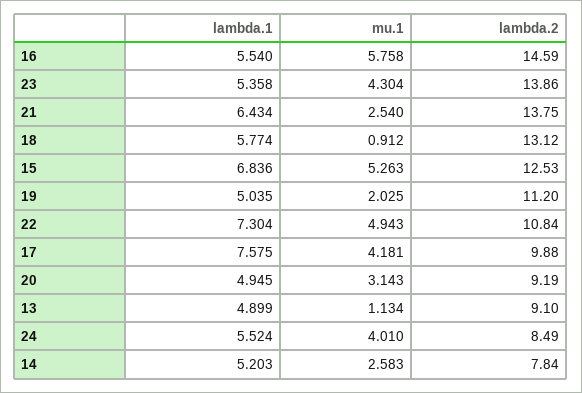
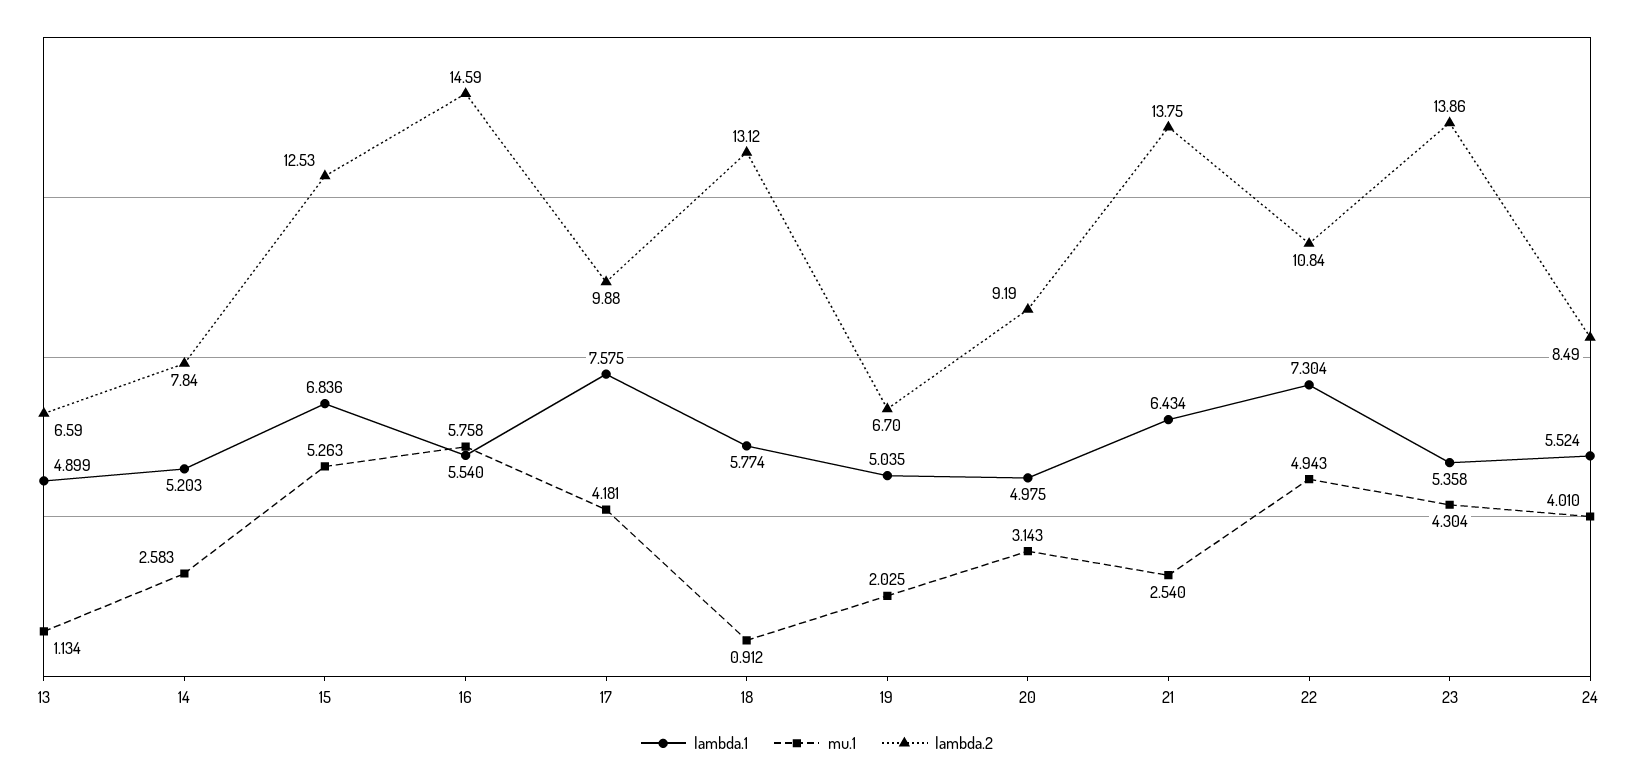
lambda.2, 19: 11.2 -> 6.7
lambda.1, 20: 4.945 -> 4.975
lambda.2, 13: 9.1 -> 6.59

